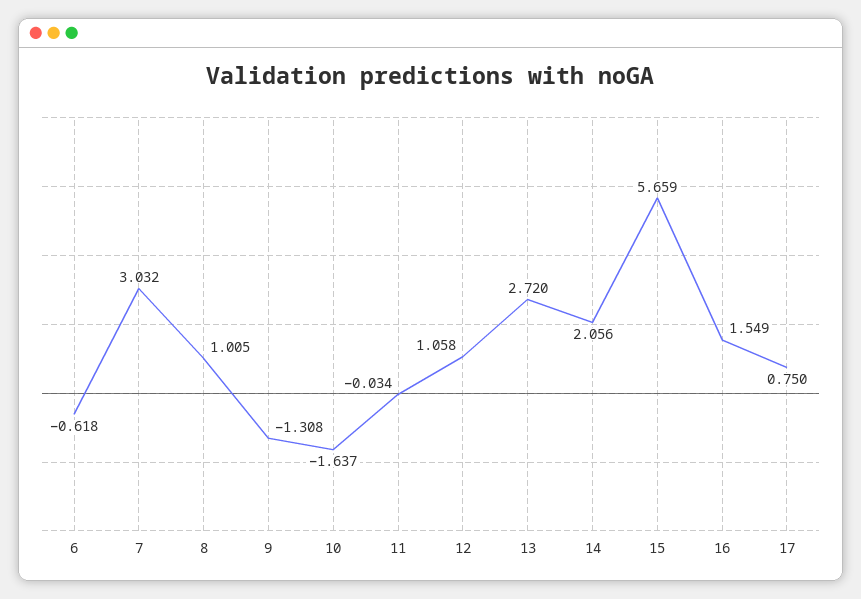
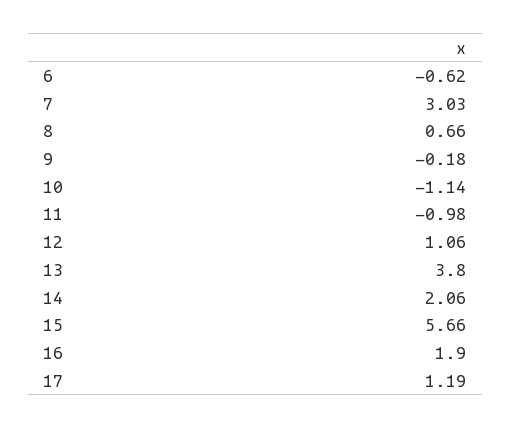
8: 1.005 -> 0.66
9: -1.308 -> -0.18
10: -1.637 -> -1.14
11: -0.034 -> -0.98
13: 2.72 -> 3.8
16: 1.549 -> 1.9
17: 0.75 -> 1.19

